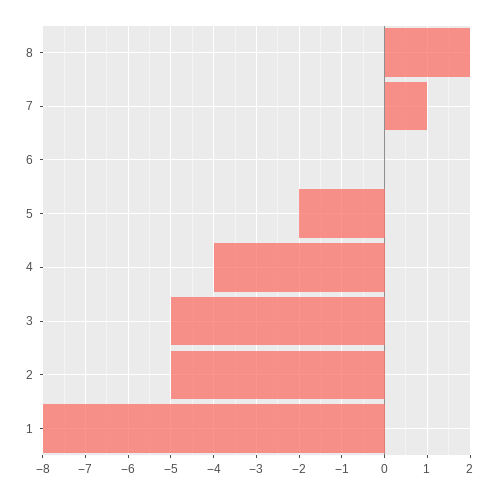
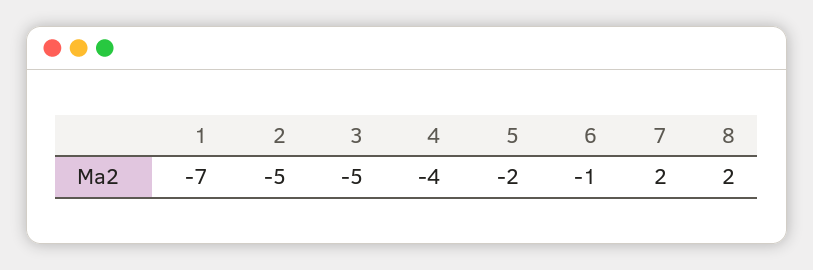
7: 1 -> 2
6: 0 -> -1
1: -8 -> -7

